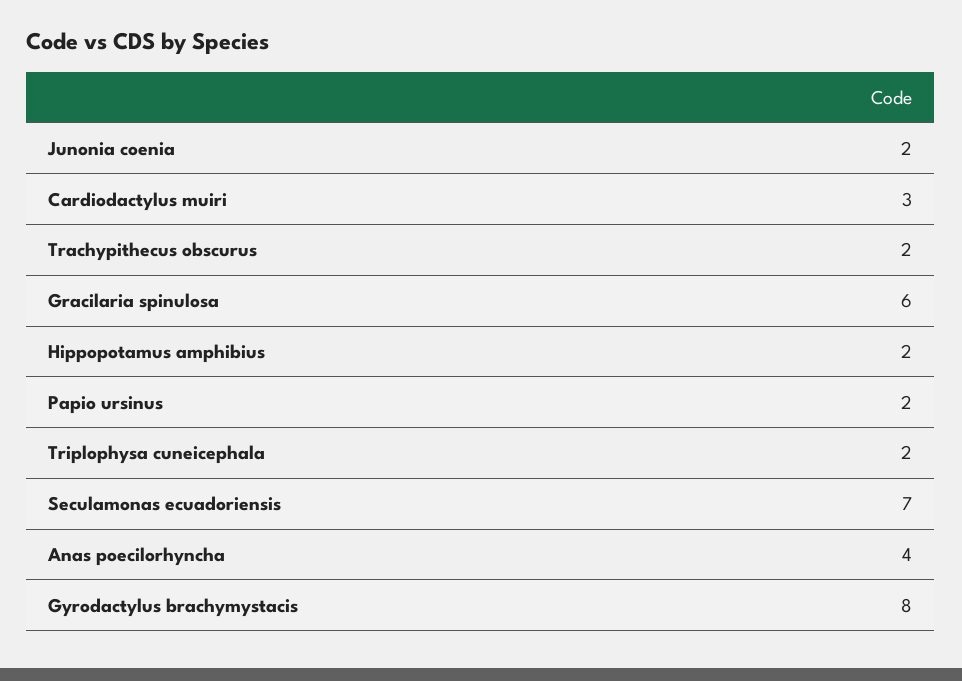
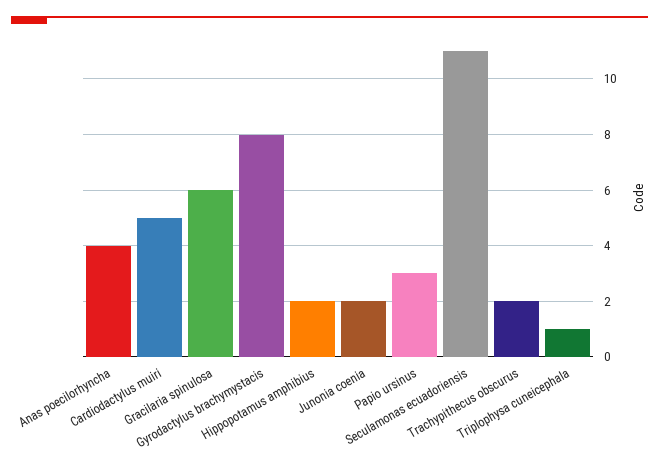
Cardiodactylus muiri: 3 -> 5
Papio ursinus: 2 -> 3
Triplophysa cuneicephala: 2 -> 1
Seculamonas ecuadoriensis: 7 -> 11

